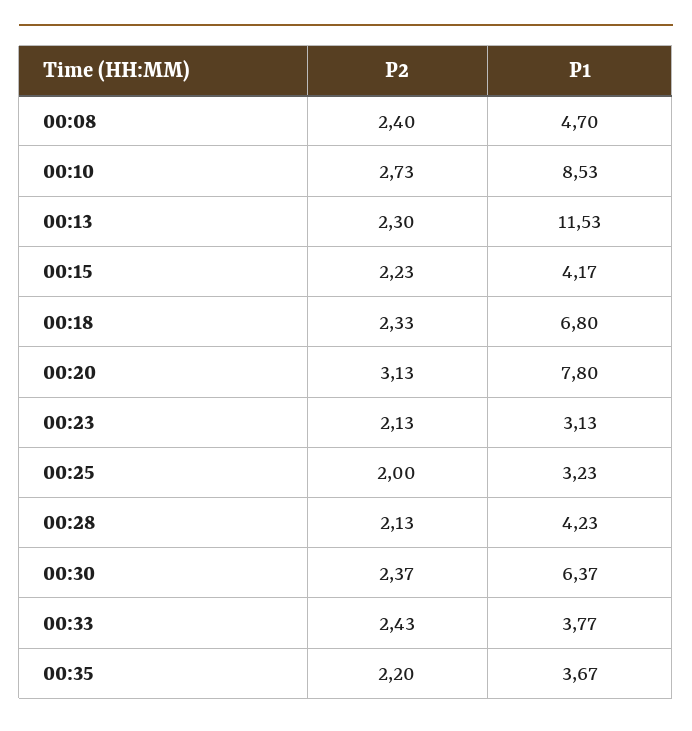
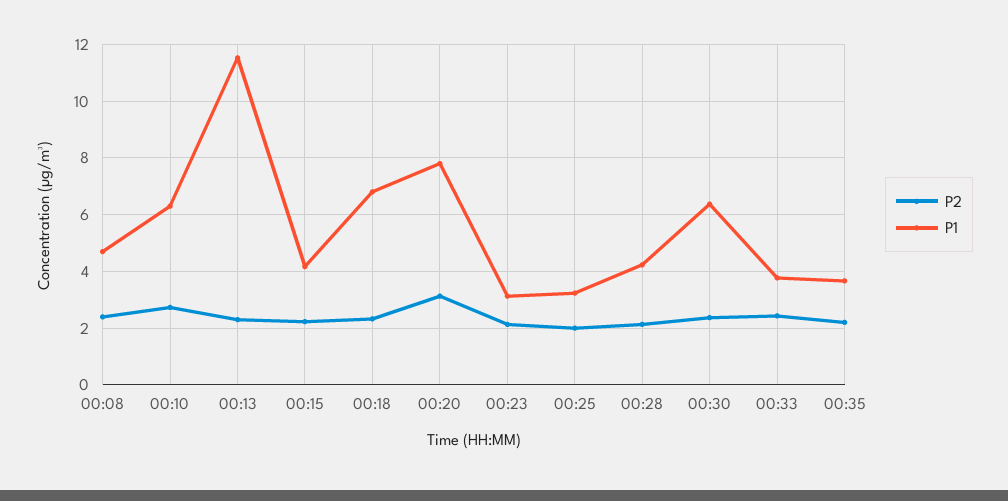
P1, 00:10: 8.53 -> 6.25

